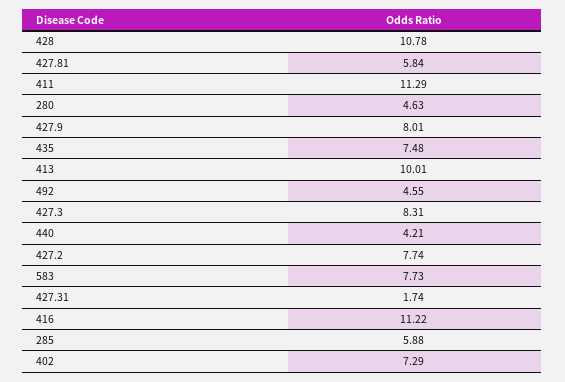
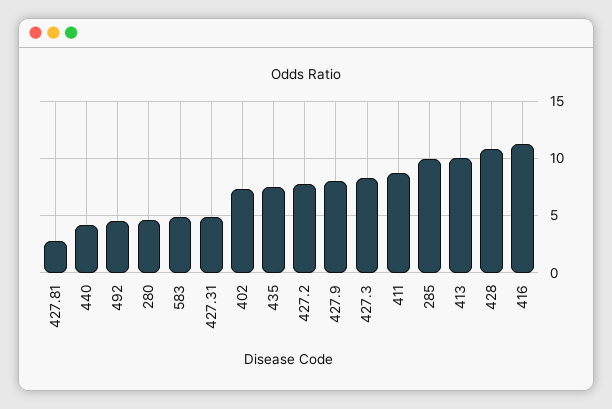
427.81: 5.84 -> 3
411: 11.29 -> 9
583: 7.73 -> 5
427.31: 1.74 -> 5
285: 5.88 -> 10

